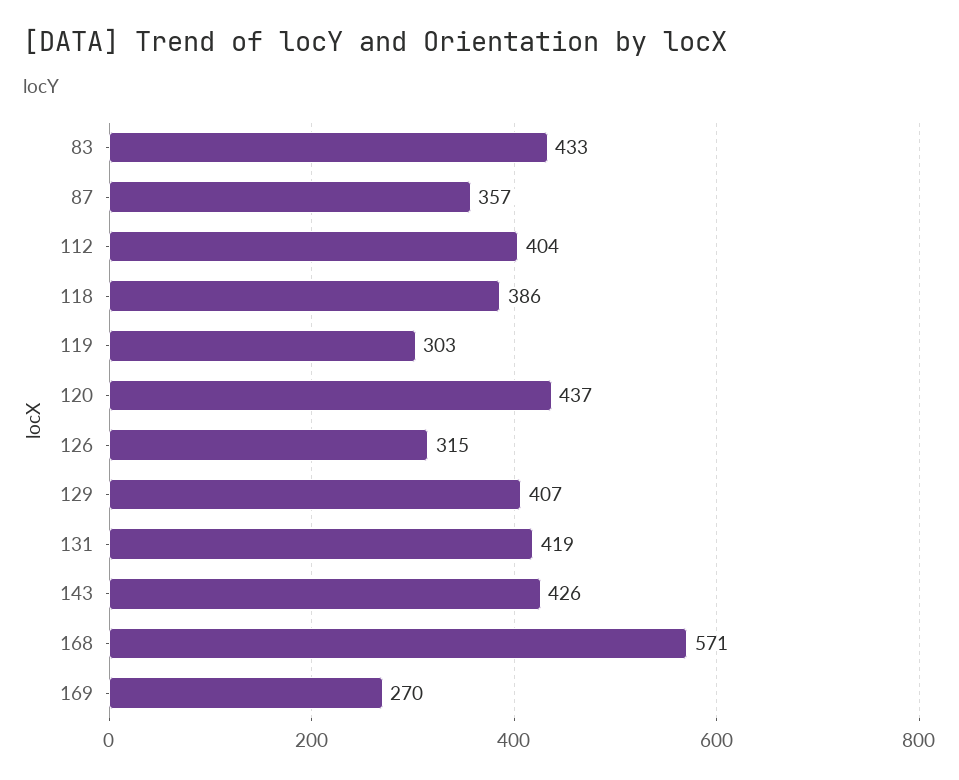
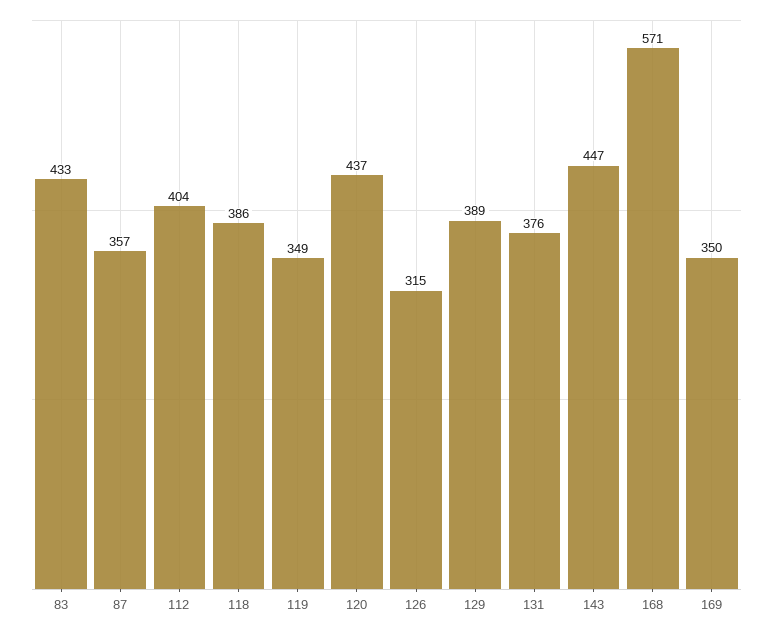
119: 303 -> 349
129: 407 -> 389
131: 419 -> 376
143: 426 -> 447
169: 270 -> 350

